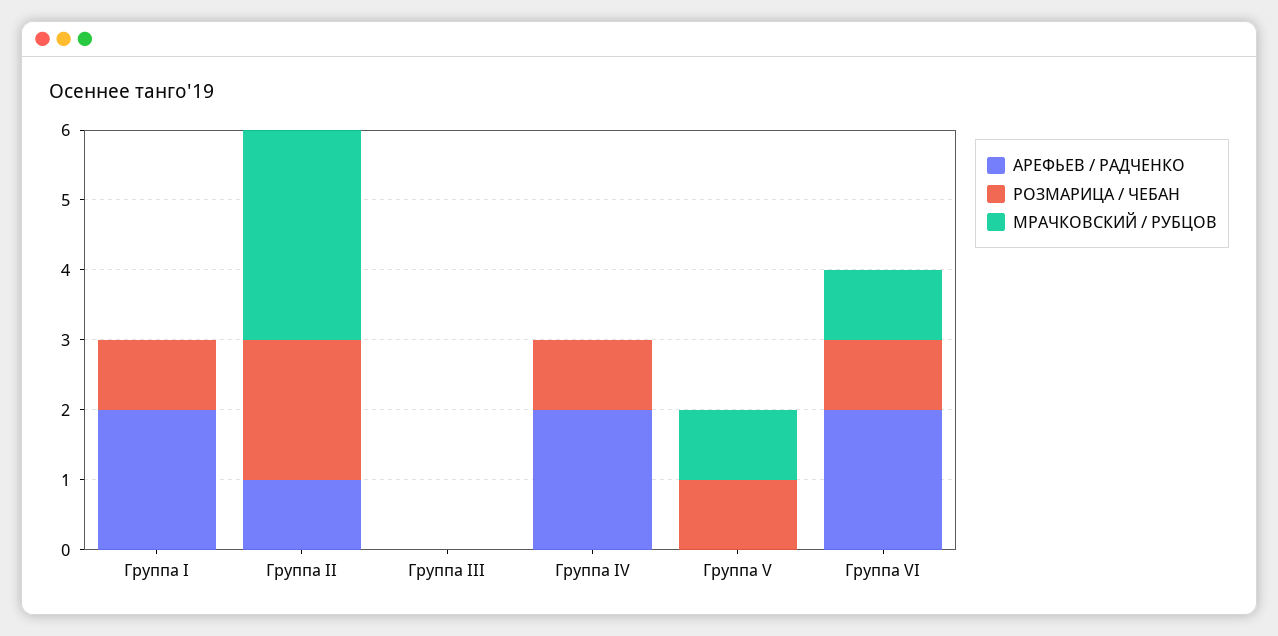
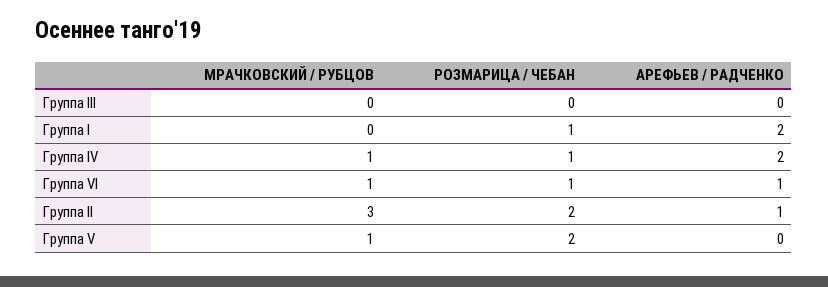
МРАЧКОВСКИЙ / РУБЦОВ, Группа IV: 0 -> 1
РОЗМАРИЦА / ЧЕБАН, Группа V: 1 -> 2
АРЕФЬЕВ / РАДЧЕНКО, Группа VI: 2 -> 1

